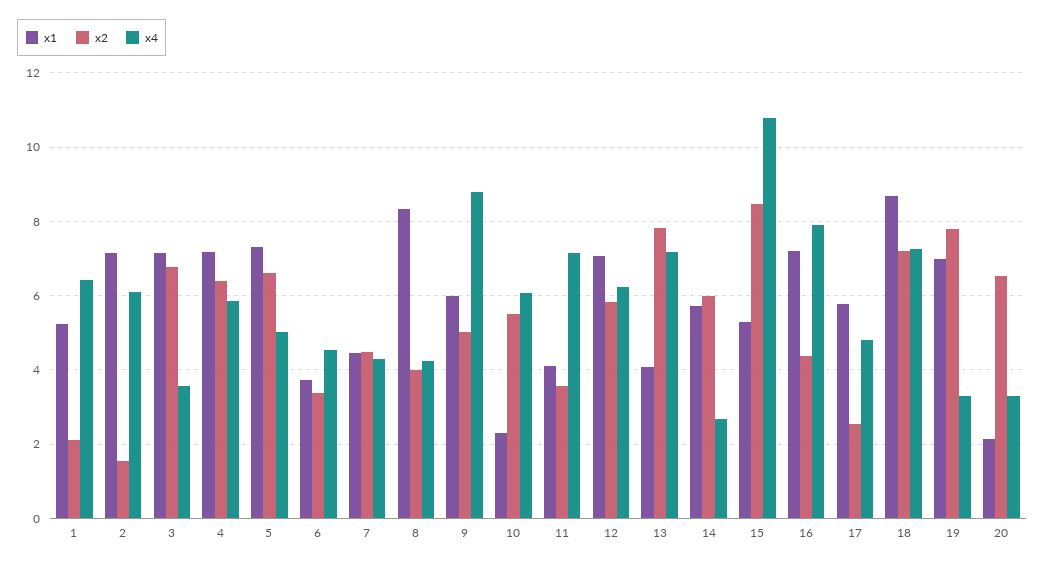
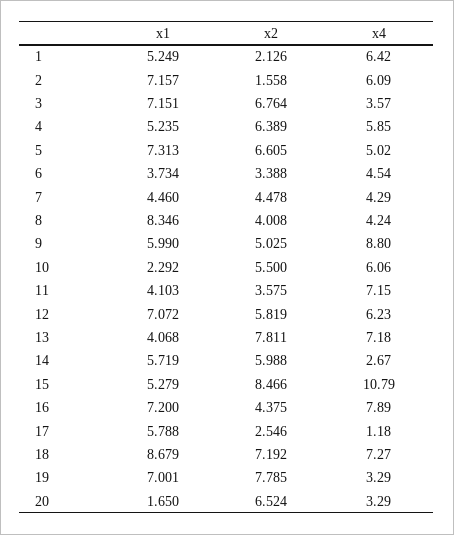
x1, 4: 7.2 -> 5.235
x4, 17: 4.8 -> 1.18
x1, 20: 2.2 -> 1.65

